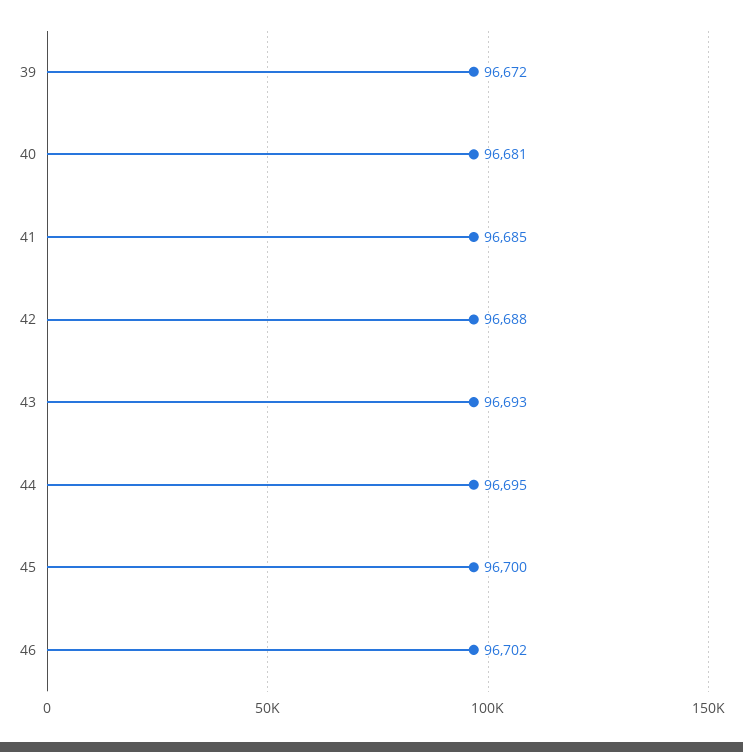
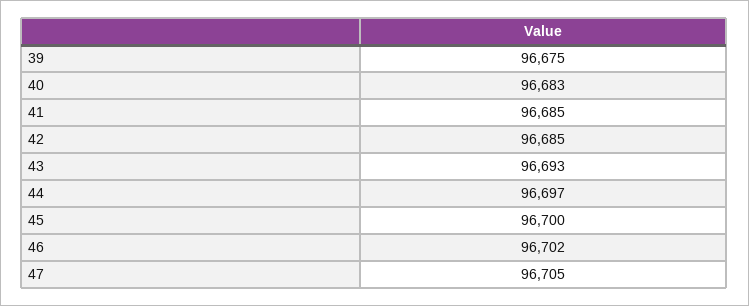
39: 96672 -> 96675
40: 96681 -> 96683
42: 96688 -> 96685
44: 96695 -> 96697
47: none -> 96705

